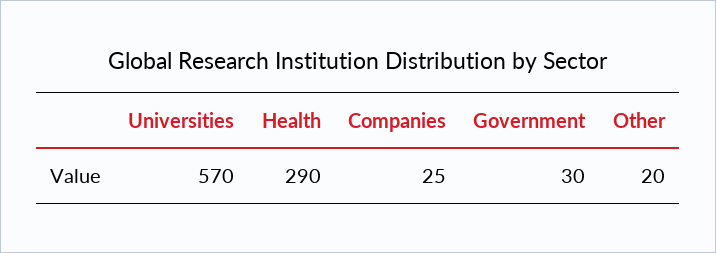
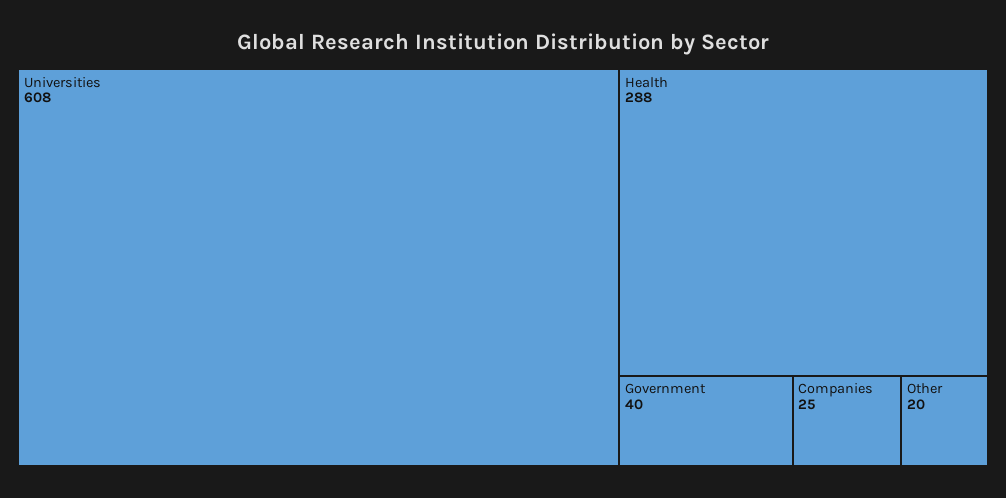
Universities: 570 -> 608
Health: 290 -> 288
Government: 30 -> 40

